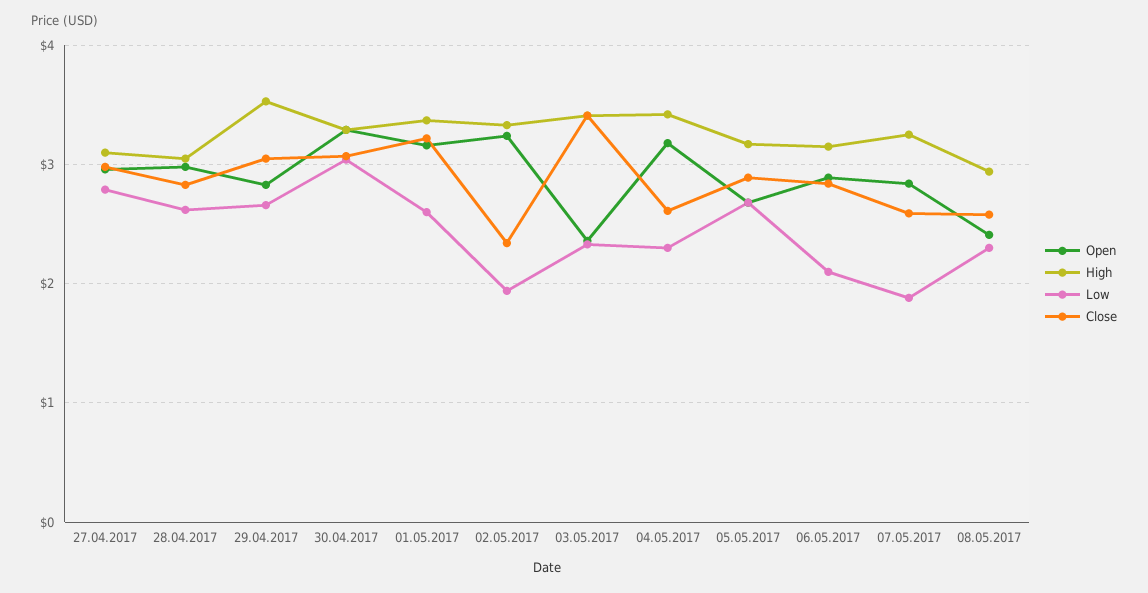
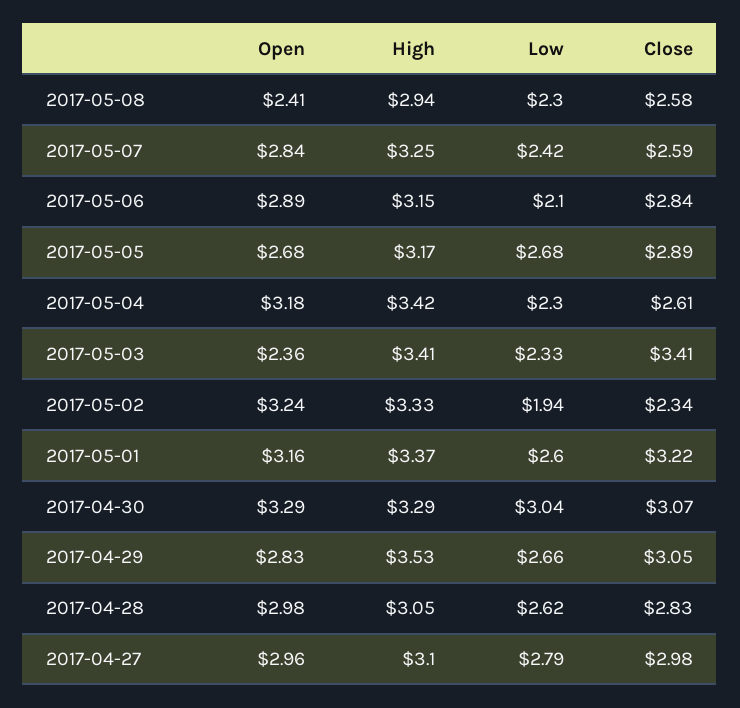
Low, 07.05.2017: 1.9 -> 2.42

